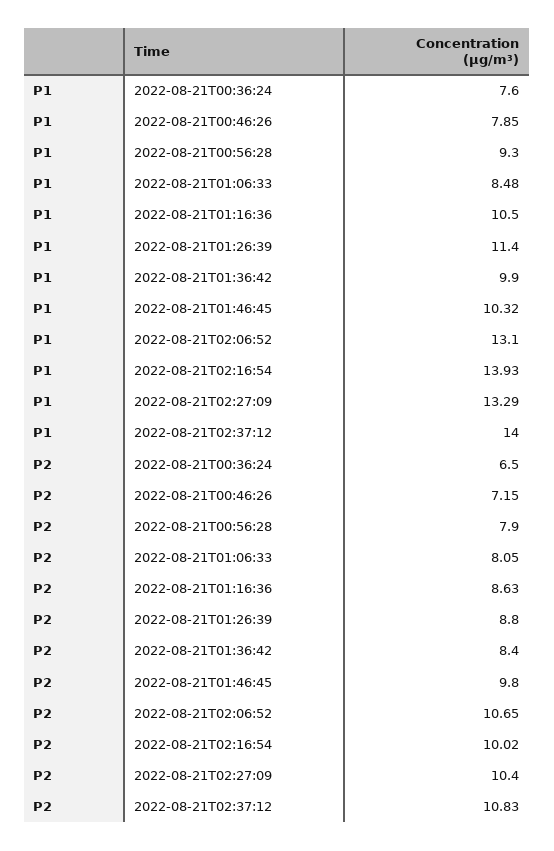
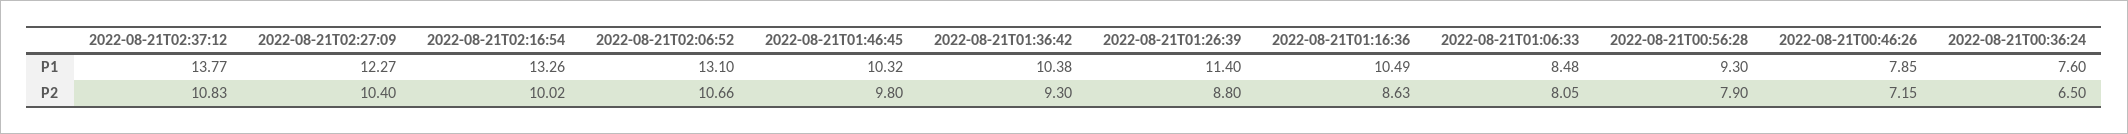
P1, 2022-08-21T01:16:36: 10.5 -> 10.49
P1, 2022-08-21T01:36:42: 9.9 -> 10.38
P1, 2022-08-21T02:16:54: 13.93 -> 13.26
P1, 2022-08-21T02:27:09: 13.29 -> 12.27
P1, 2022-08-21T02:37:12: 14 -> 13.77
P2, 2022-08-21T01:36:42: 8.4 -> 9.3
P2, 2022-08-21T02:06:52: 10.65 -> 10.66

